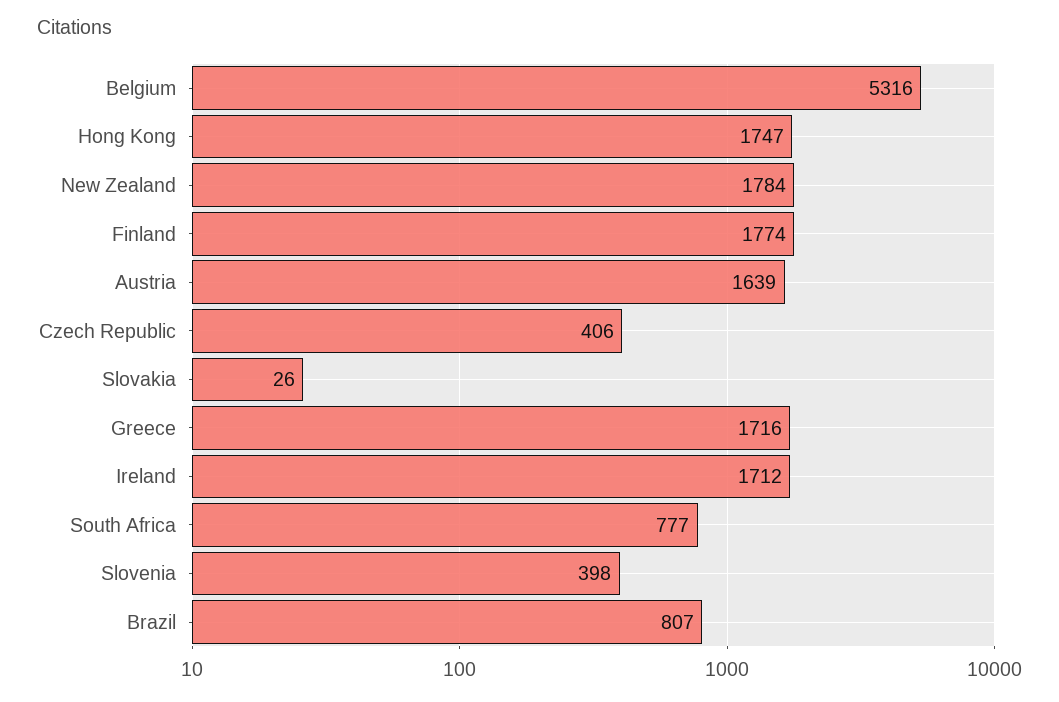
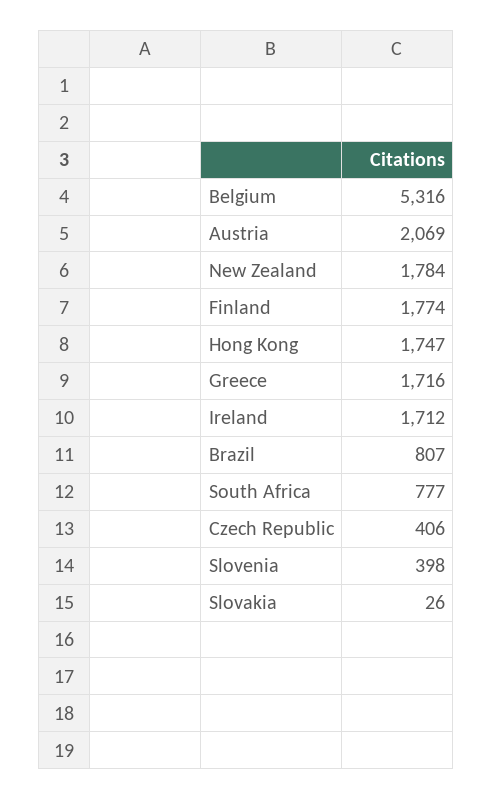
Austria: 1639 -> 2069

